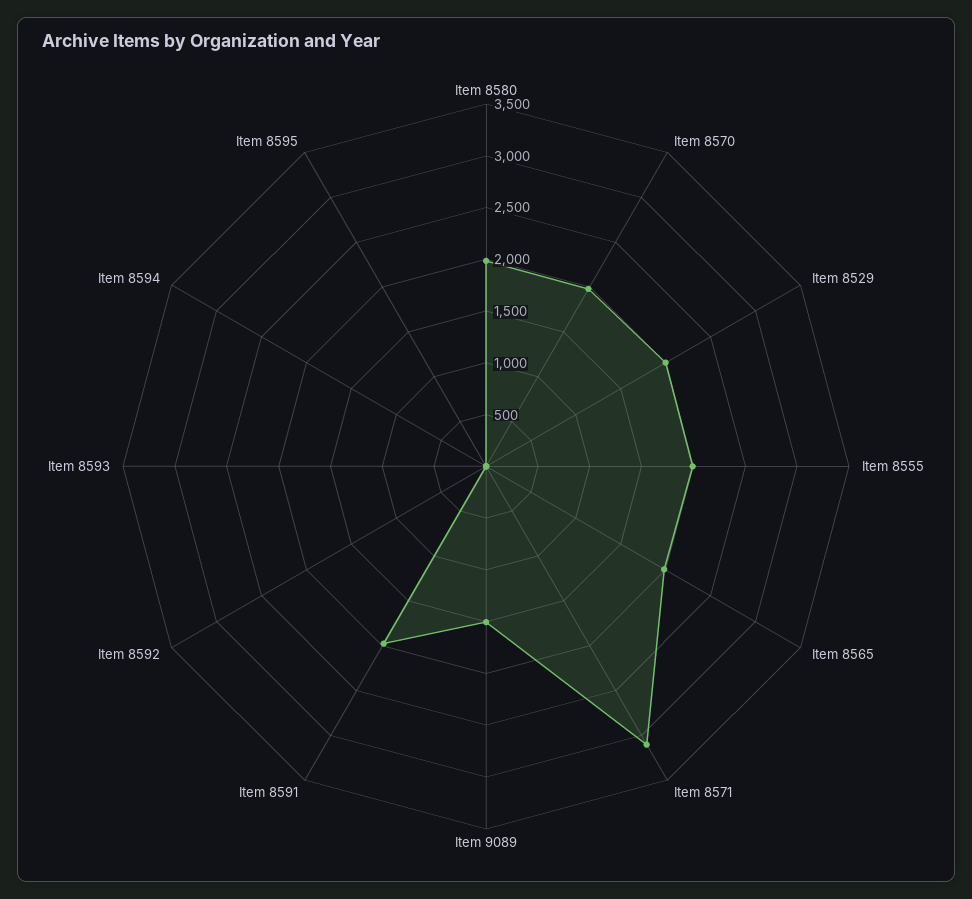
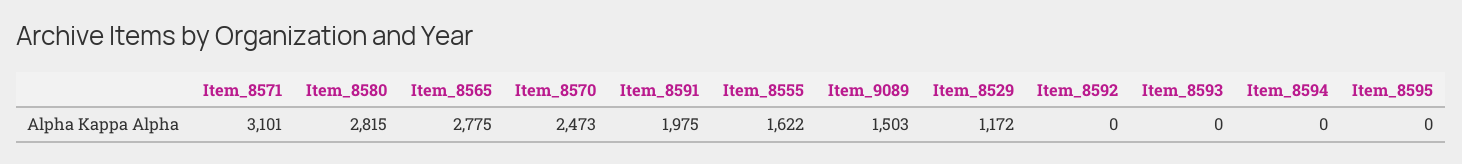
Item 8580: 2000 -> 2815
Item 8570: 2000 -> 2473
Item 8529: 2000 -> 1172
Item 8555: 2000 -> 1622
Item 8565: 2000 -> 2775

